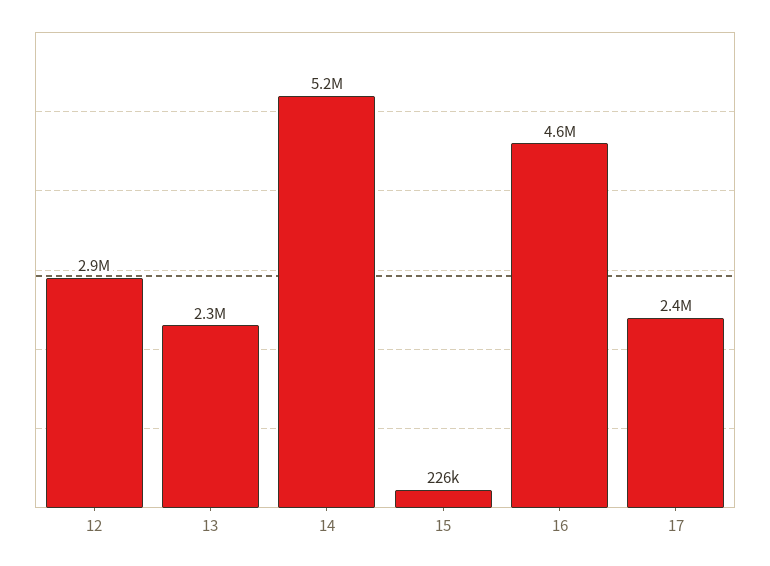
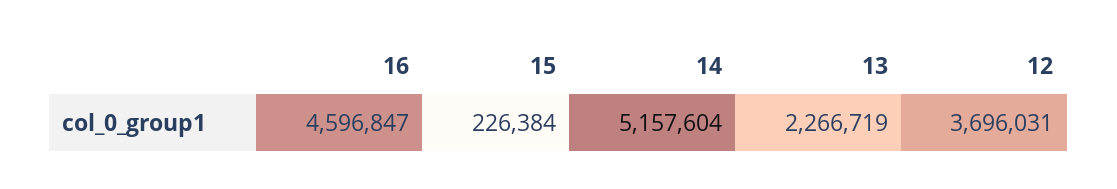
12: 2900000 -> 3696031
17: 2400000 -> none

